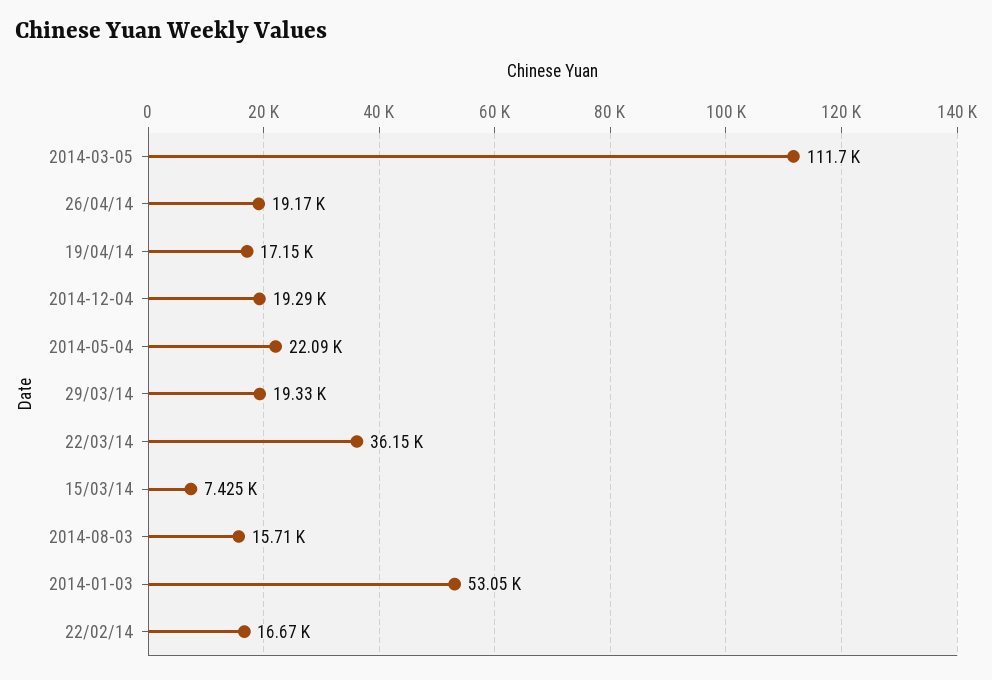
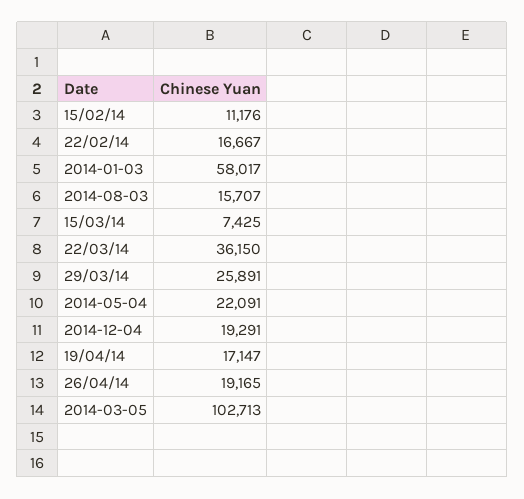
2014-03-05: 111700 -> 102713
29/03/14: 19330 -> 25891
2014-01-03: 53050 -> 58017
15/02/14: none -> 11176

